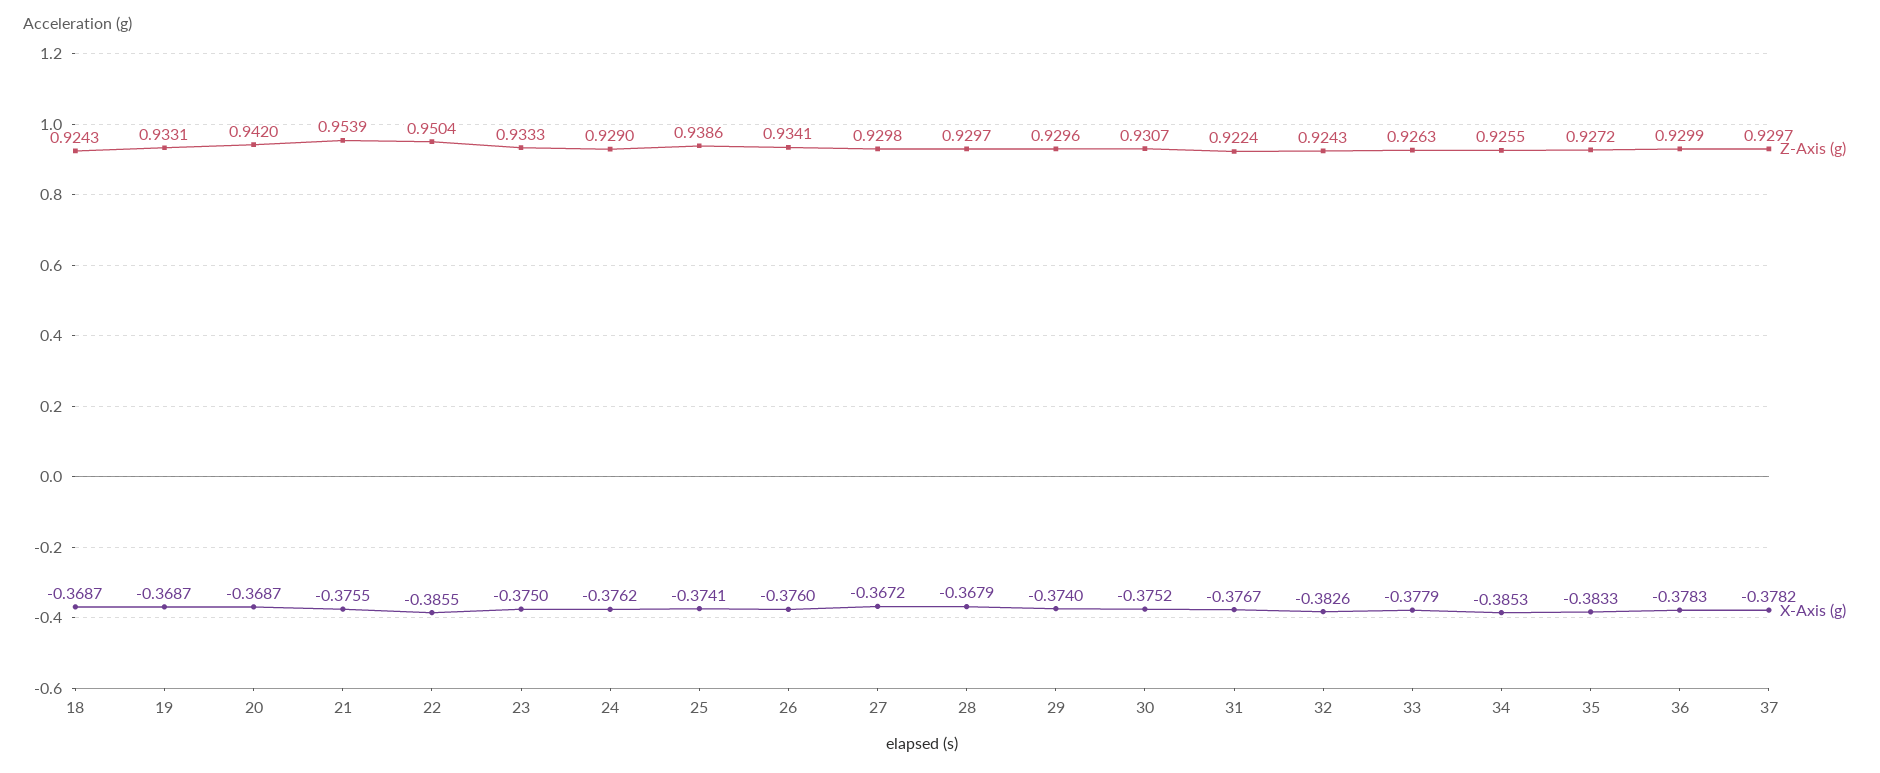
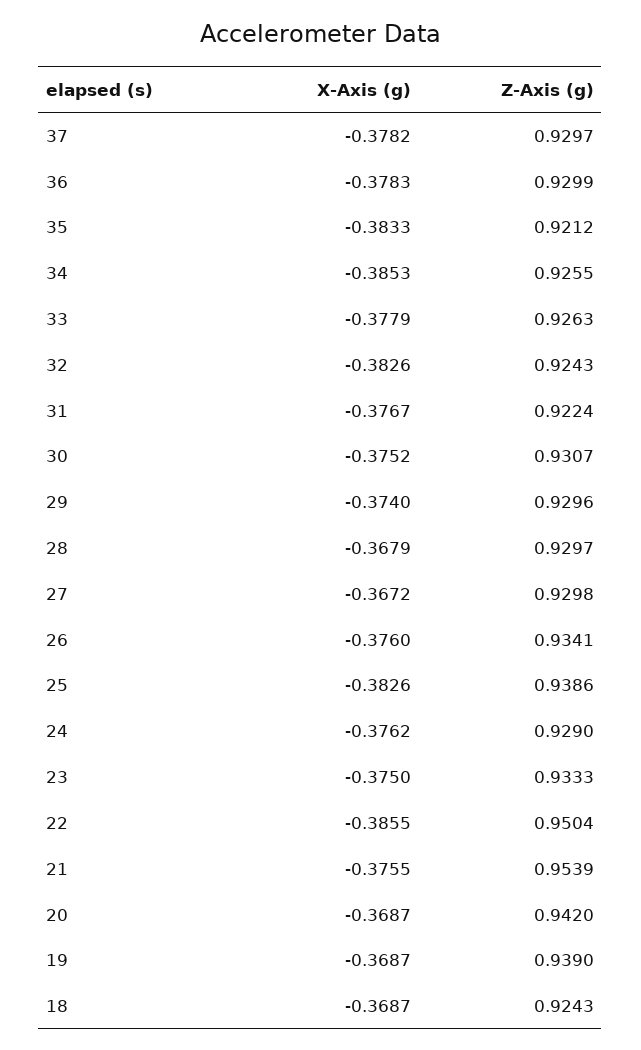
Z-Axis (g), 19: 0.9331 -> 0.939
X-Axis (g), 25: -0.3741 -> -0.3826
Z-Axis (g), 35: 0.9272 -> 0.9212

